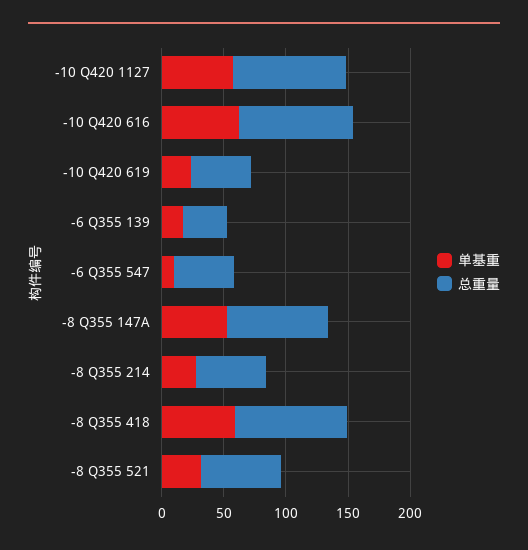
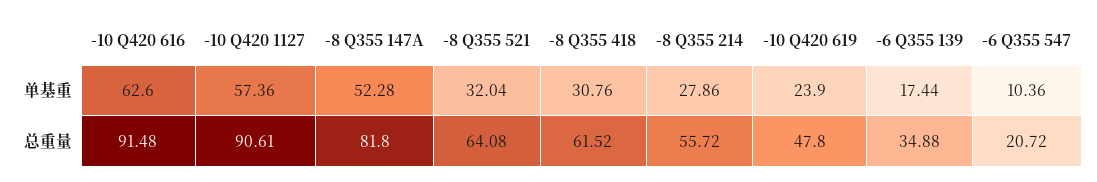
总重量, -6 Q355 547: 50 -> 20.72
单基重, -8 Q355 418: 60 -> 30.76
总重量, -8 Q355 418: 90 -> 61.52

